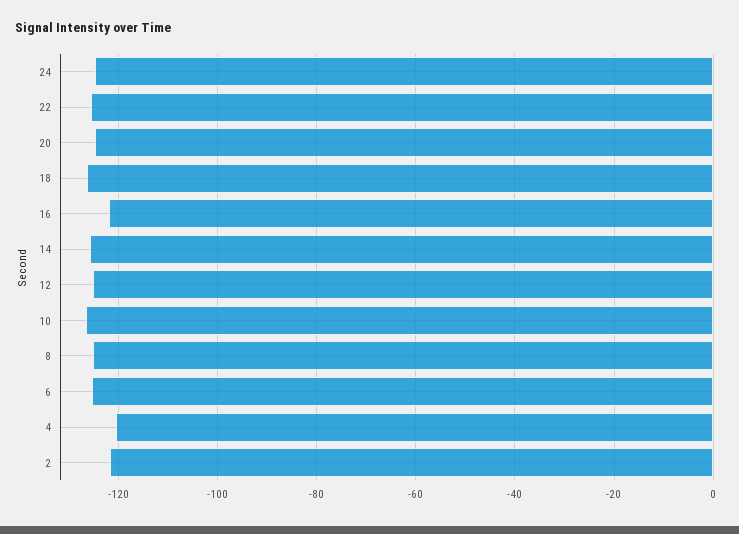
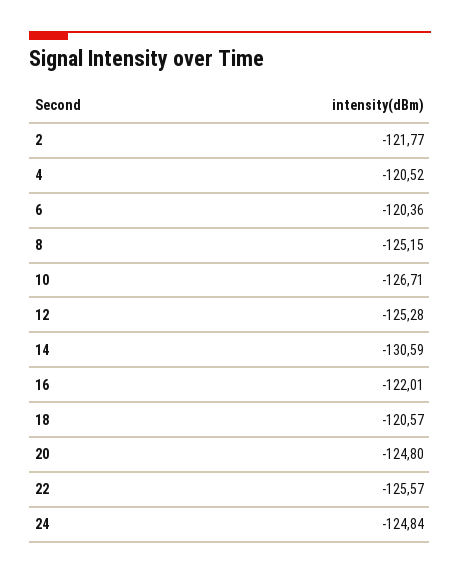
18: -126 -> -120.57
14: -126 -> -130.59
6: -126 -> -120.36

